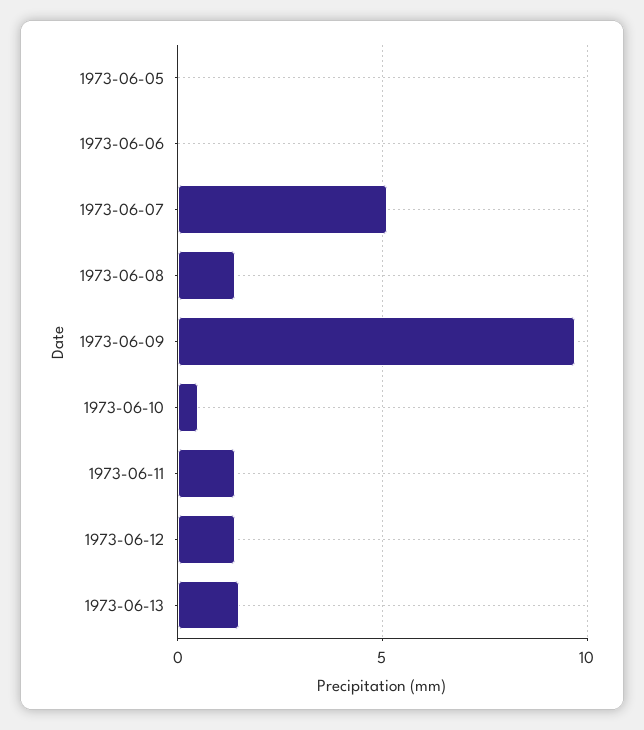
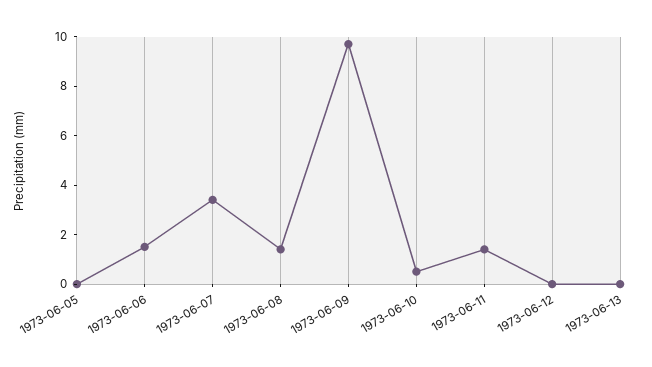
1973-06-06: 0 -> 1.5
1973-06-07: 5 -> 3.5
1973-06-12: 1.5 -> 0
1973-06-13: 1.5 -> 0

